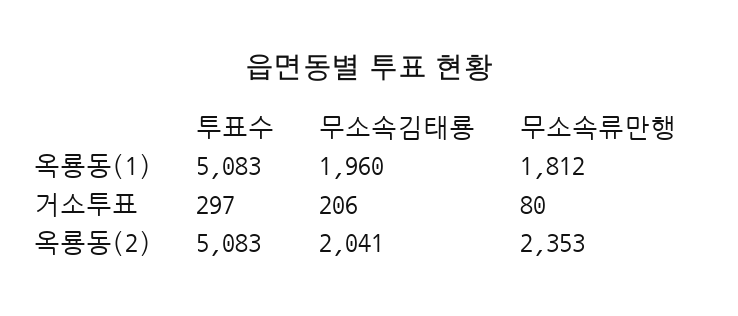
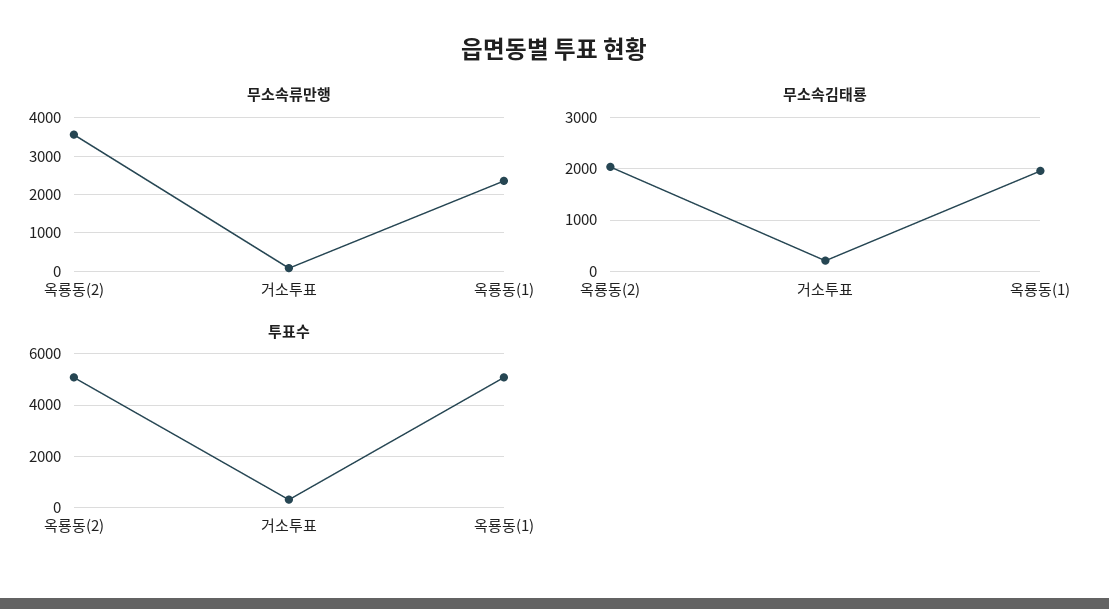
무소속류만행, 옥룡동(1): 1812 -> 2400
무소속류만행, 옥룡동(2): 2353 -> 3600

